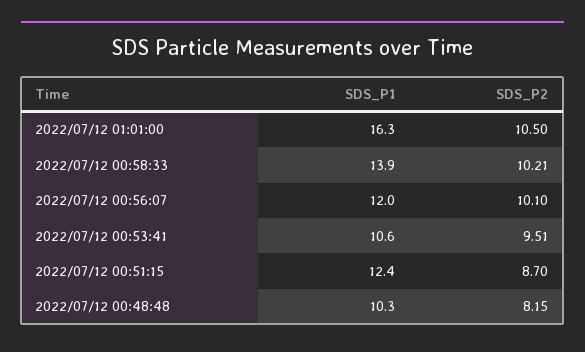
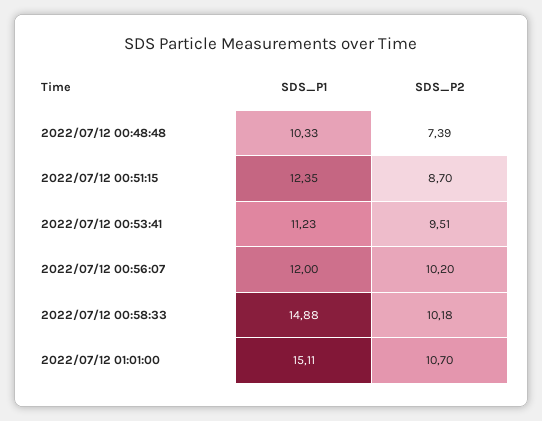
SDS_P1, 2022/07/12 01:01:00: 16.3 -> 15.11
SDS_P2, 2022/07/12 01:01:00: 10.5 -> 10.7
SDS_P1, 2022/07/12 00:58:33: 13.9 -> 14.88
SDS_P2, 2022/07/12 00:58:33: 10.21 -> 10.18
SDS_P2, 2022/07/12 00:56:07: 10.1 -> 10.2
SDS_P1, 2022/07/12 00:53:41: 10.6 -> 11.23
SDS_P2, 2022/07/12 00:48:48: 8.15 -> 7.39

